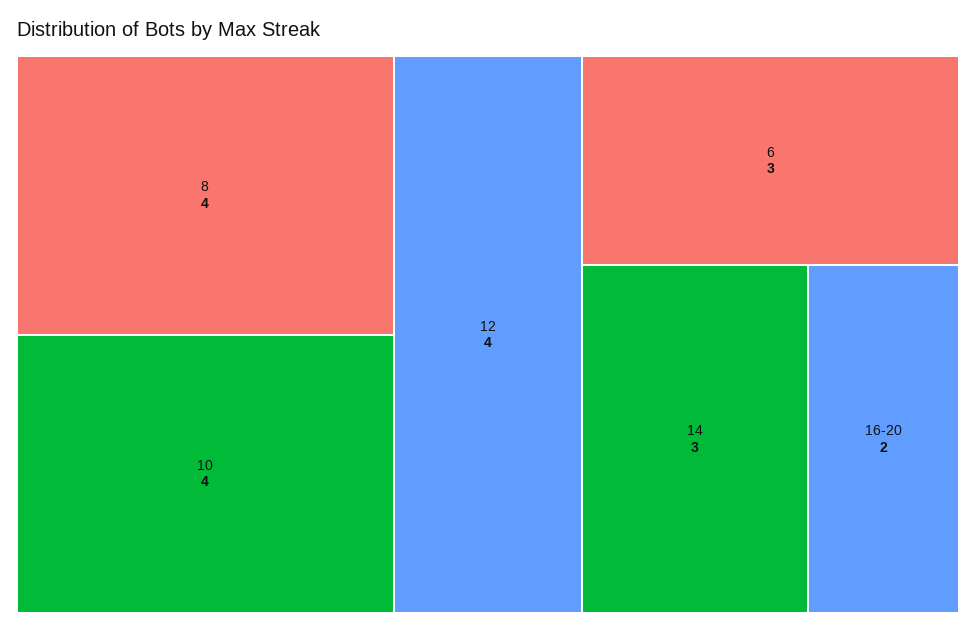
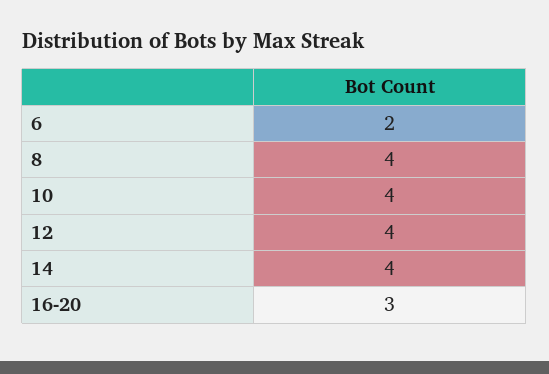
6: 3 -> 2
14: 3 -> 4
16-20: 2 -> 3

